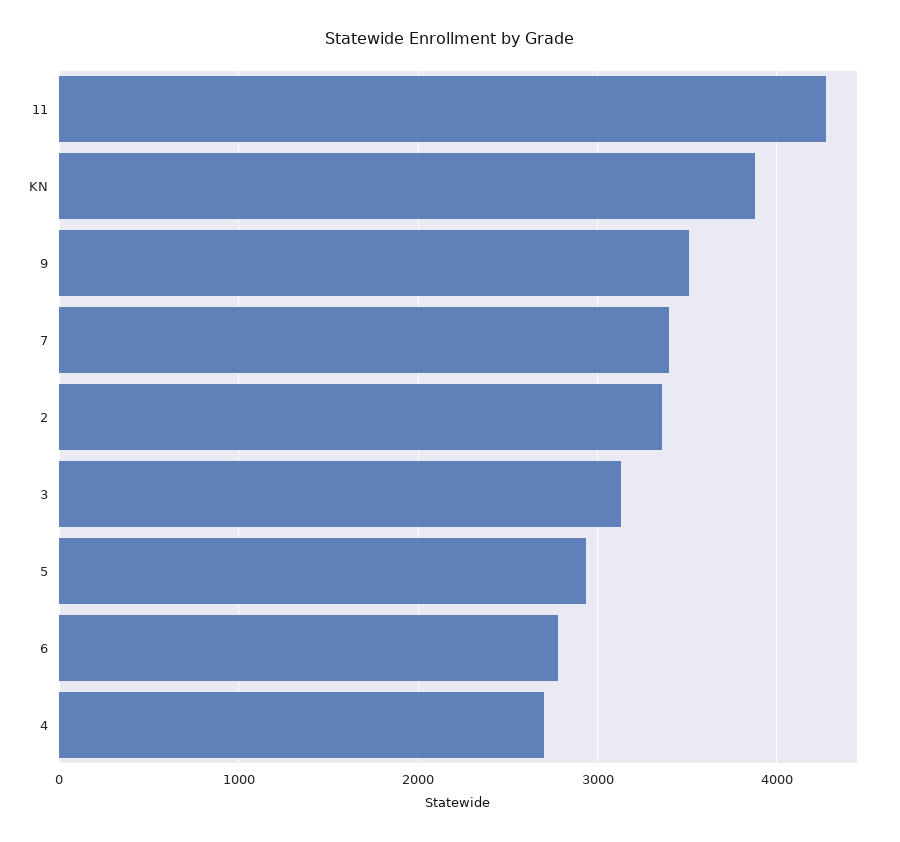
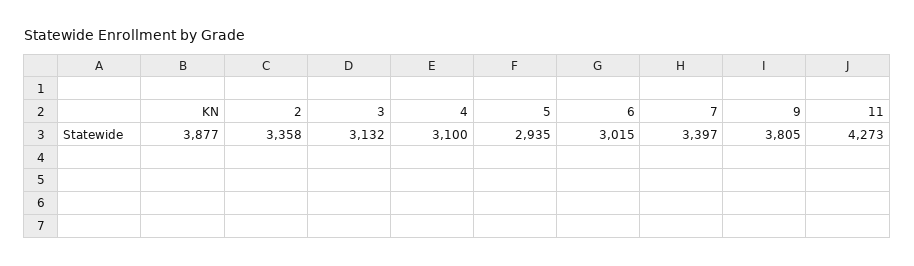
9: 3500 -> 3805
6: 2800 -> 3015
4: 2700 -> 3100

